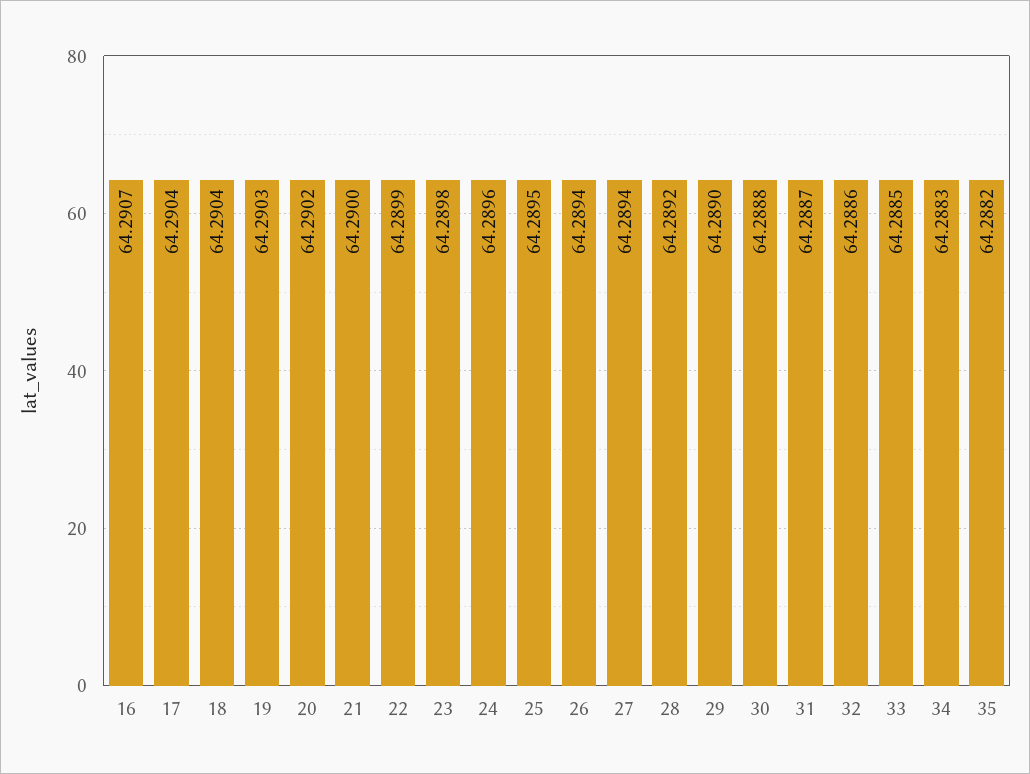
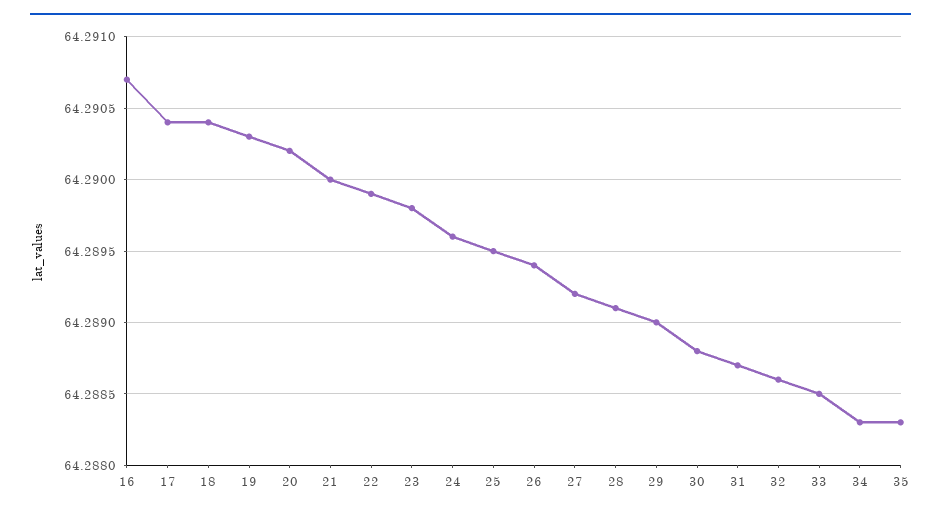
27: 64.2894 -> 64.2892
28: 64.2892 -> 64.2891
35: 64.2882 -> 64.2883

